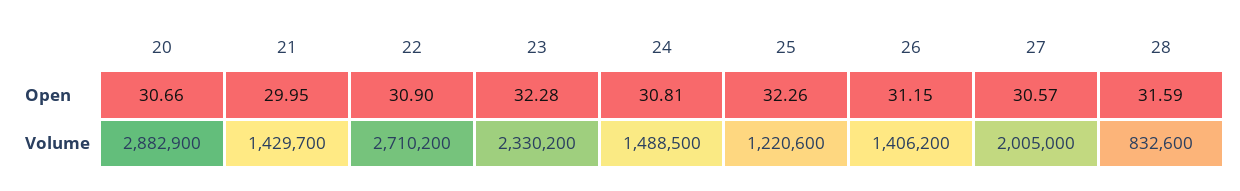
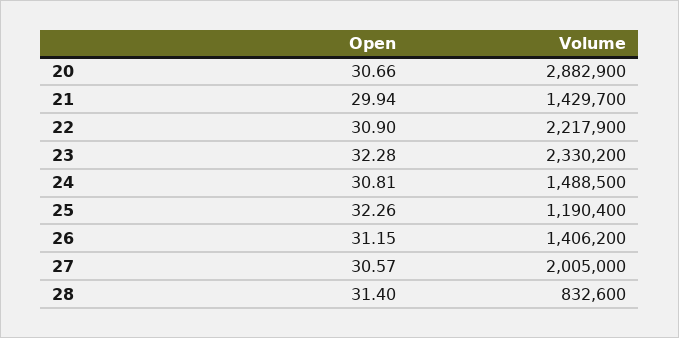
21, Open: 29.95 -> 29.94
28, Open: 31.59 -> 31.4
22, Volume: 2710200 -> 2217900
25, Volume: 1220600 -> 1190400

